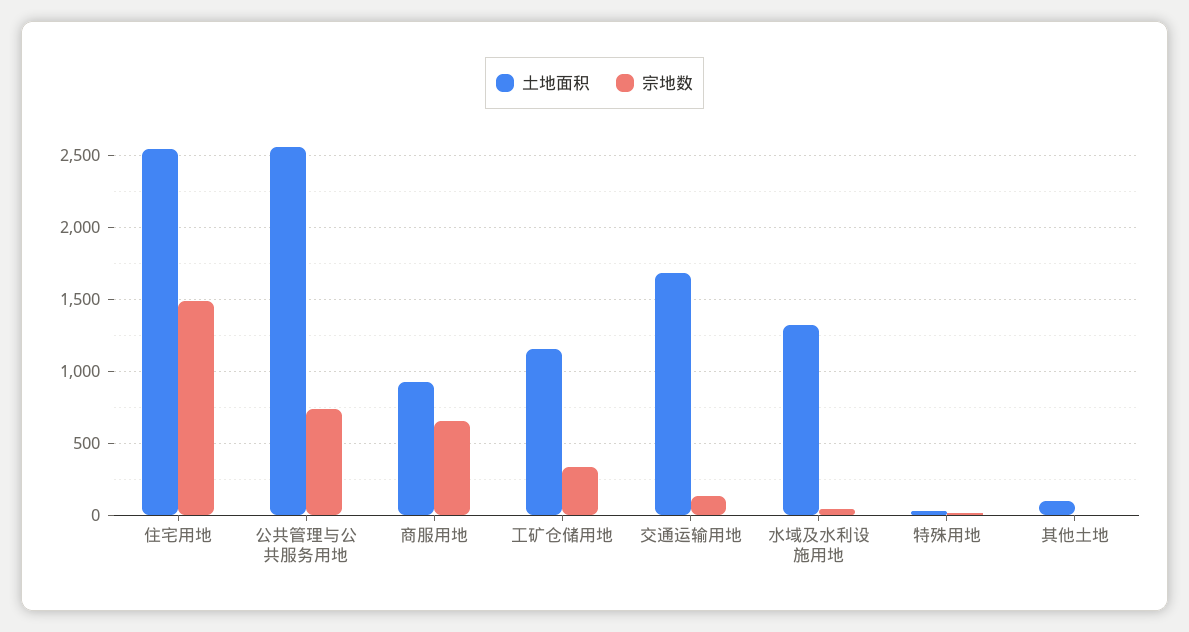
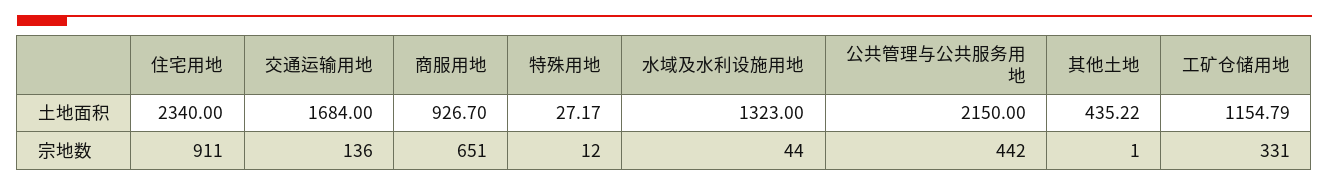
土地面积, 住宅用地: 2550 -> 2340
宗地数, 住宅用地: 1500 -> 911
土地面积, 公共管理与公共服务用地: 2550 -> 2150
宗地数, 公共管理与公共服务用地: 750 -> 442
土地面积, 其他土地: 100 -> 435.22

